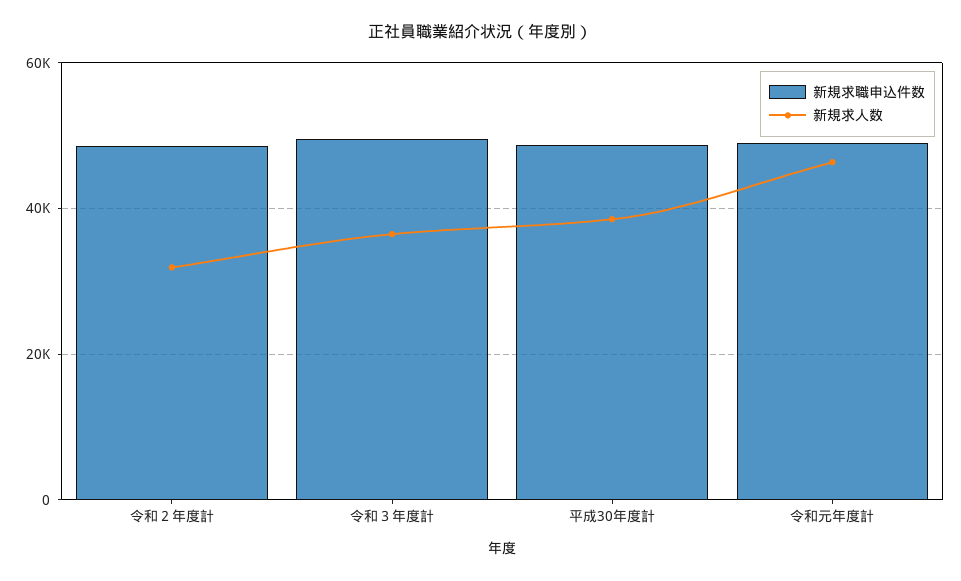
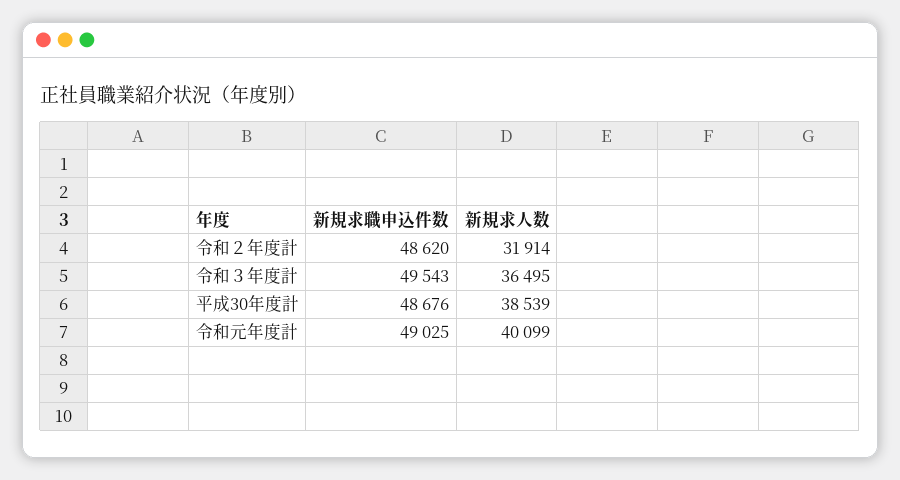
新規求人数, 令和元年度計: 46000 -> 40099

